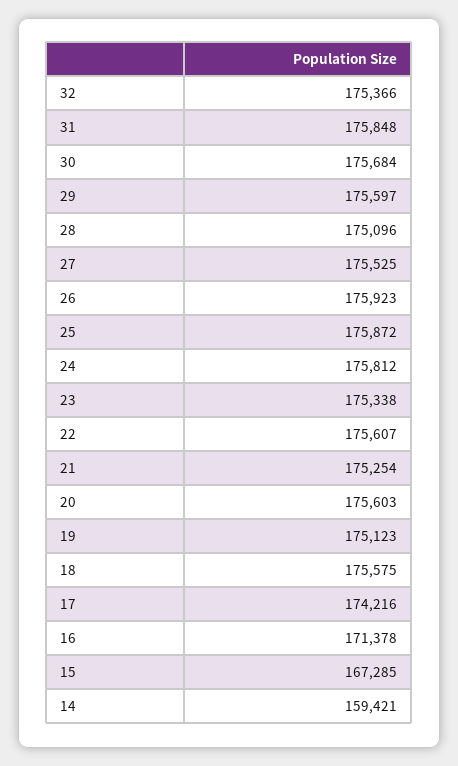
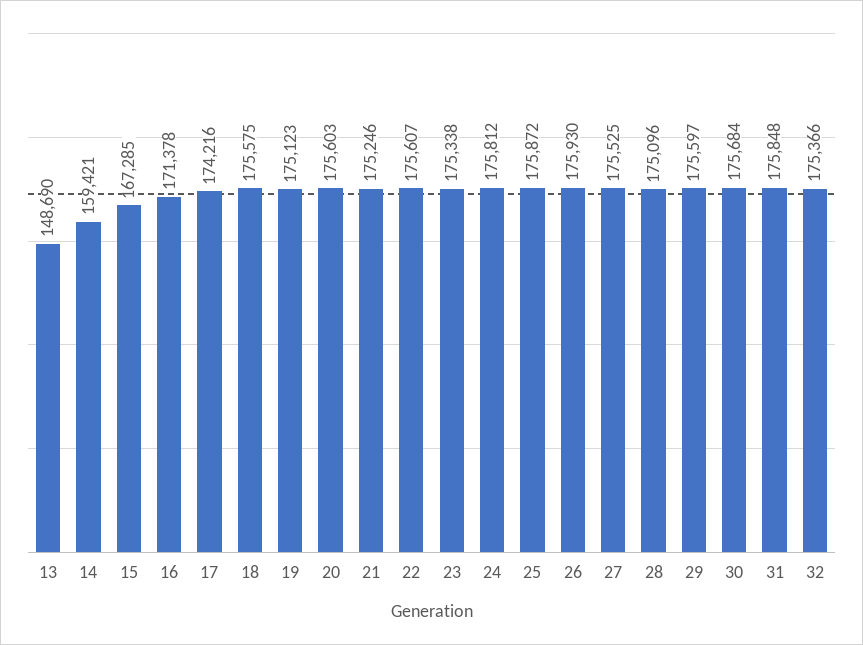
26: 175923 -> 175930
21: 175254 -> 175246
13: none -> 148690

